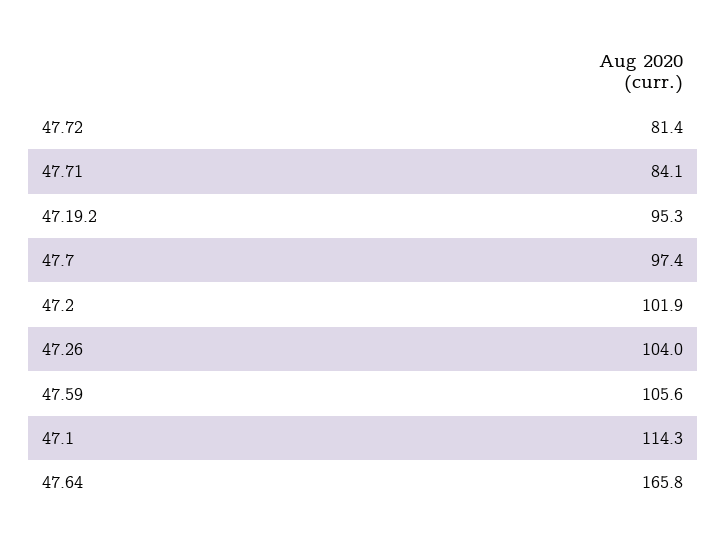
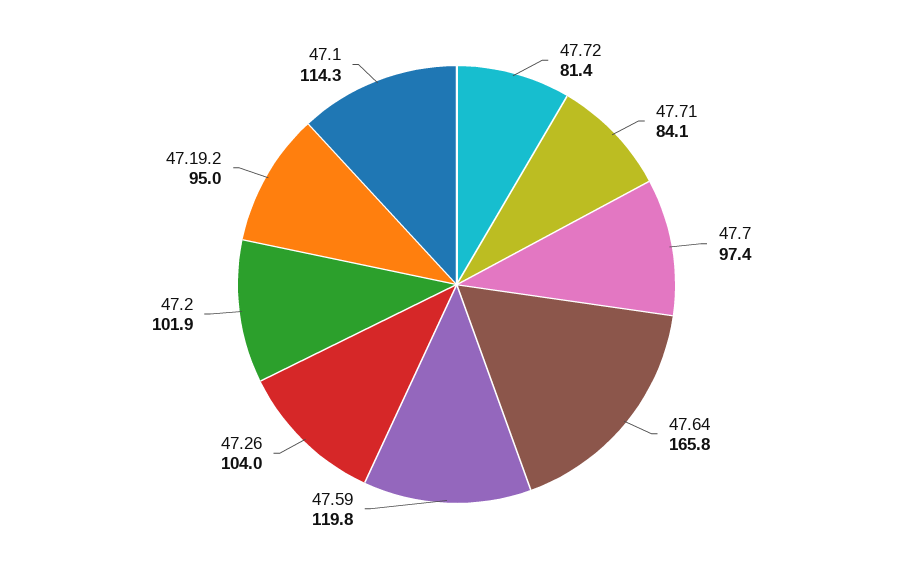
47.19.2: 95.3 -> 95
47.59: 105.6 -> 119.8

